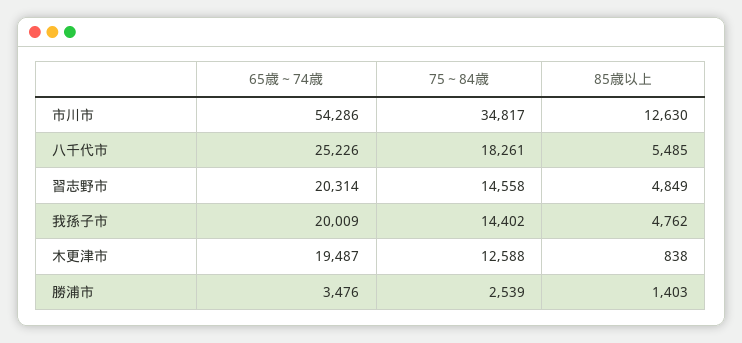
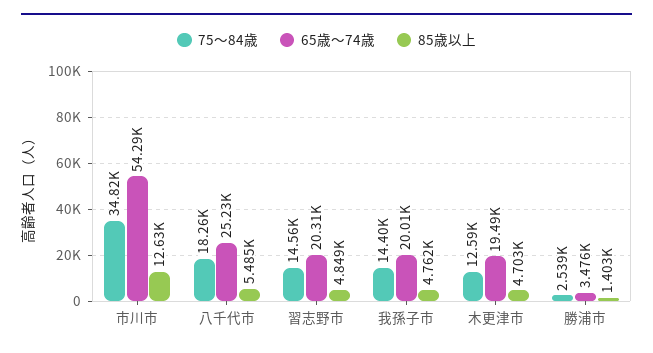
85歳以上, 木更津市: 838 -> 4703

